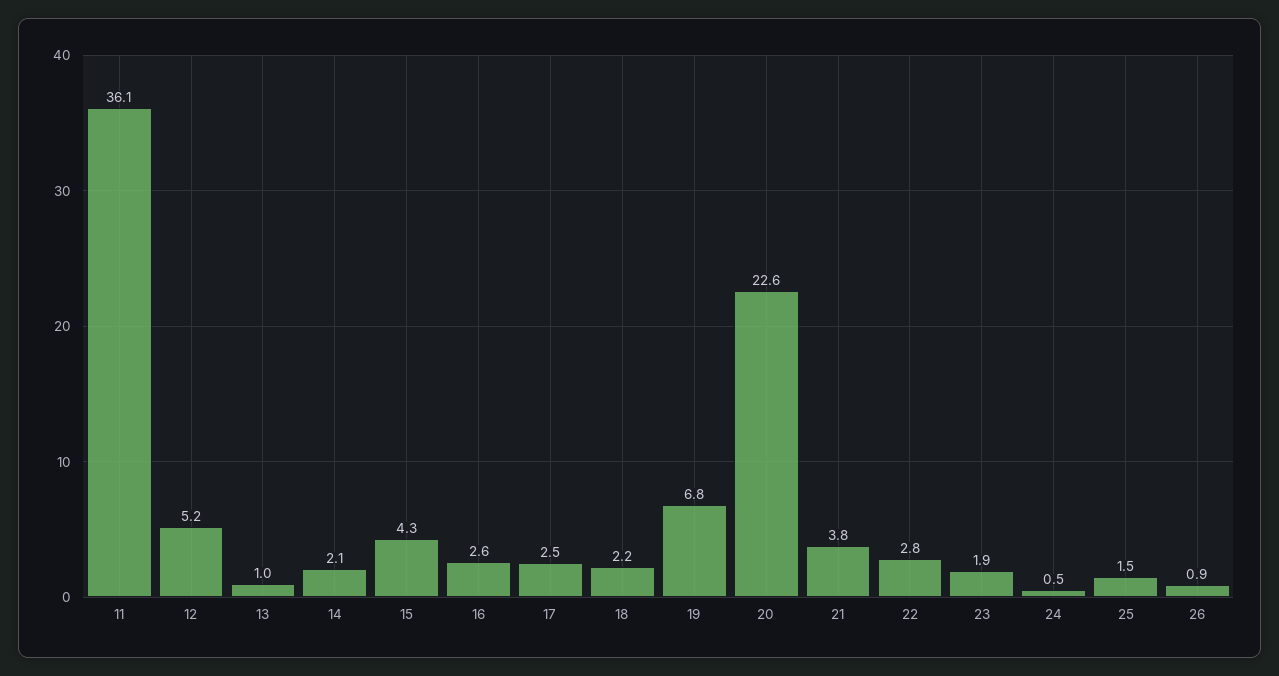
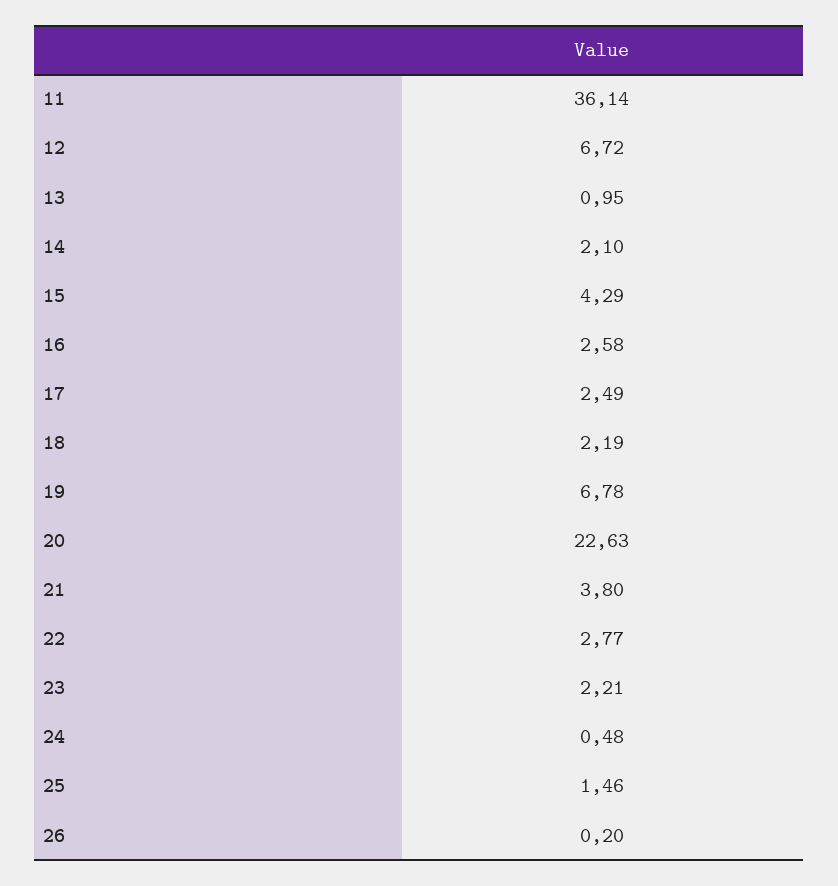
12: 5.2 -> 6.72
23: 1.9 -> 2.21
26: 0.9 -> 0.2

